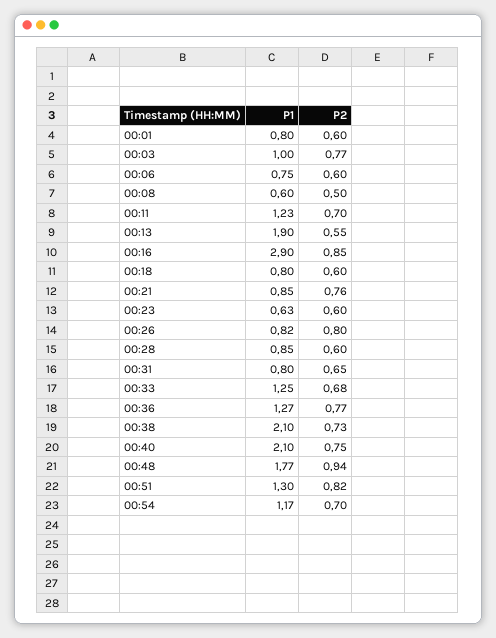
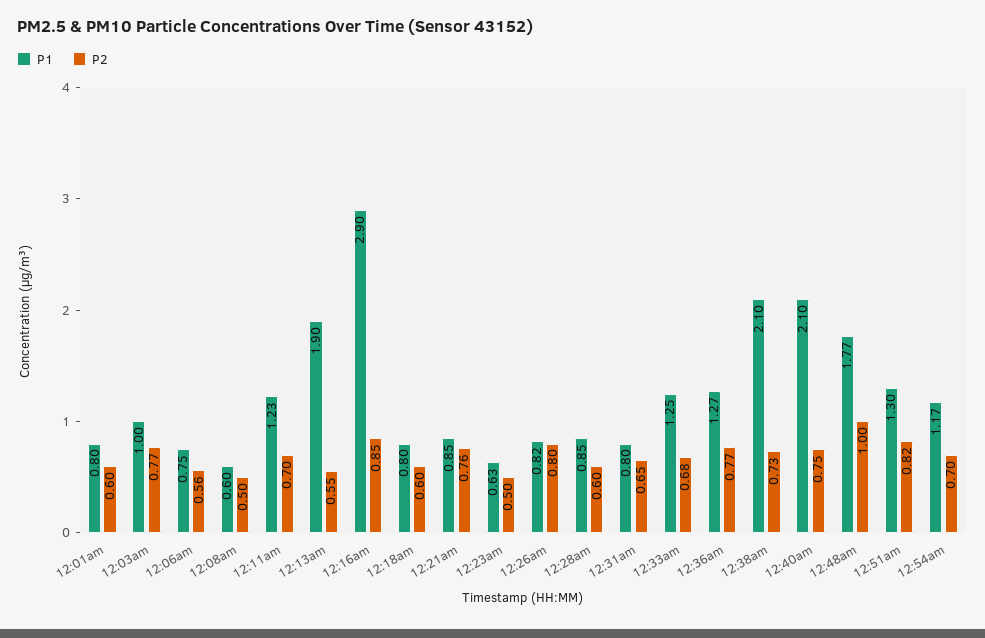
P2, 00:06: 0.6 -> 0.56
P2, 00:23: 0.6 -> 0.5
P2, 00:48: 0.94 -> 1

